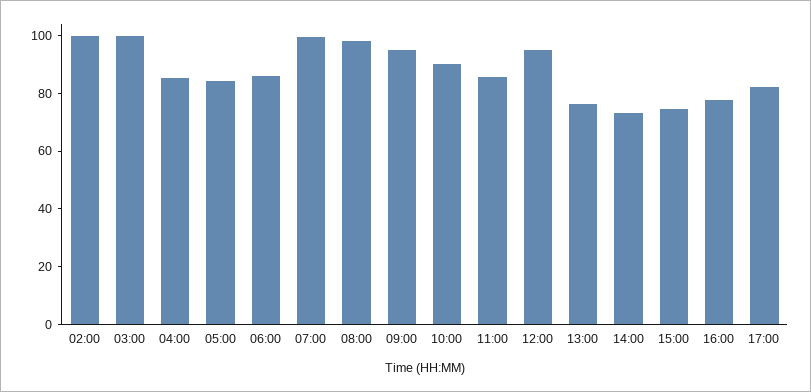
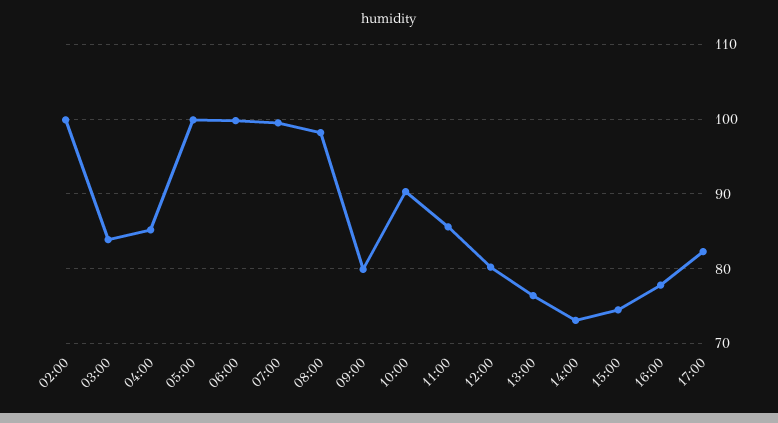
03:00: 100 -> 84
05:00: 85 -> 100
06:00: 85 -> 100
09:00: 95 -> 80
12:00: 95 -> 80

